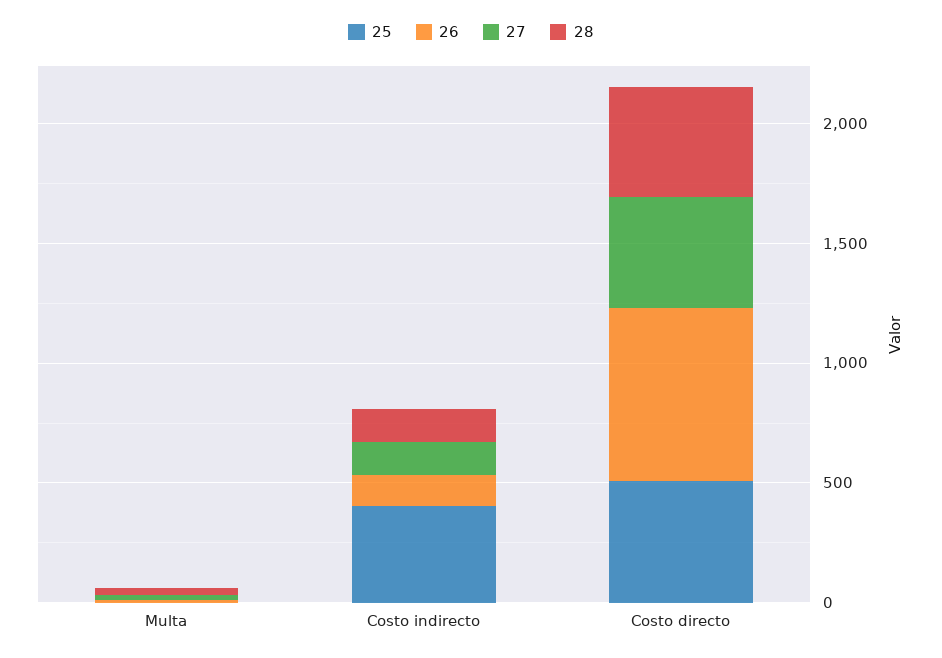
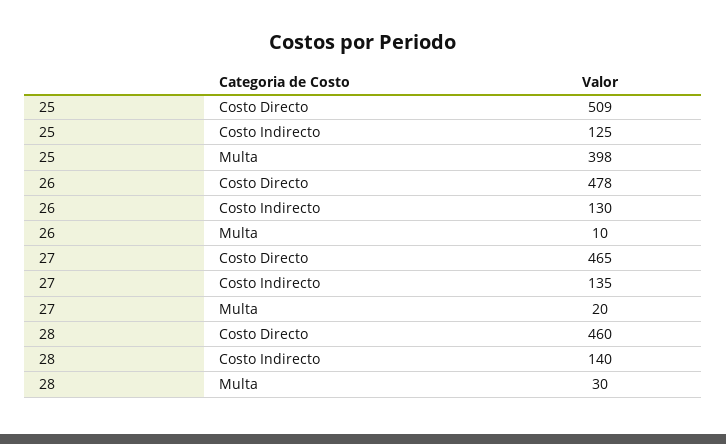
25, Multa: 0 -> 398
25, Costo indirecto: 400 -> 125
26, Costo directo: 700 -> 478

